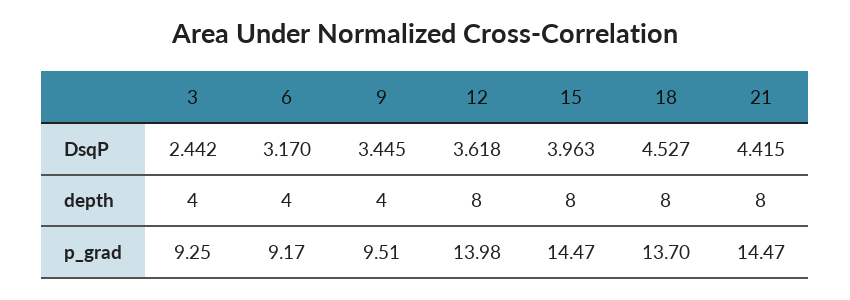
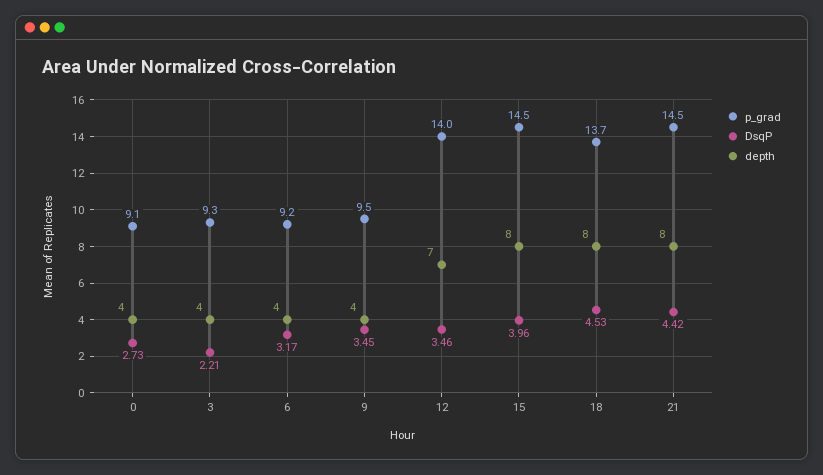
DsqP, 3: 2.442 -> 2.21
DsqP, 12: 3.618 -> 3.46
depth, 12: 8 -> 7
p_grad, 0: none -> 9.1
DsqP, 0: none -> 2.73
depth, 0: none -> 4

